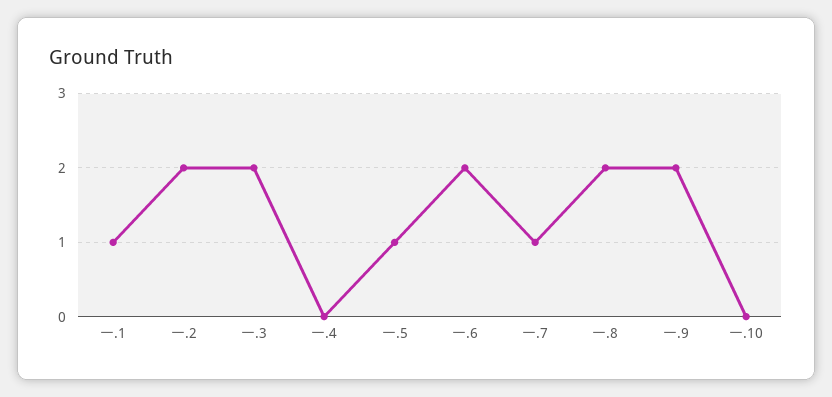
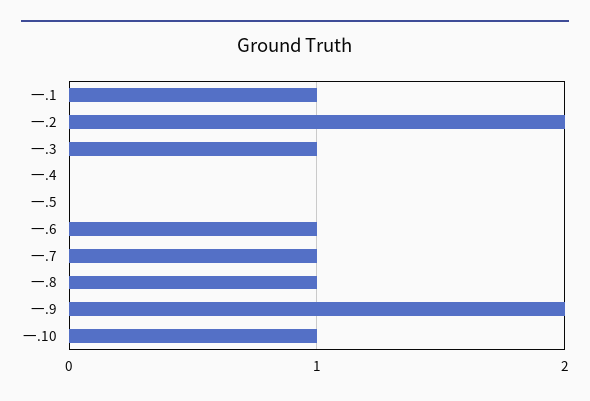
一.3: 2 -> 1
一.5: 1 -> 0
一.6: 2 -> 1
一.8: 2 -> 1
一.10: 0 -> 1

